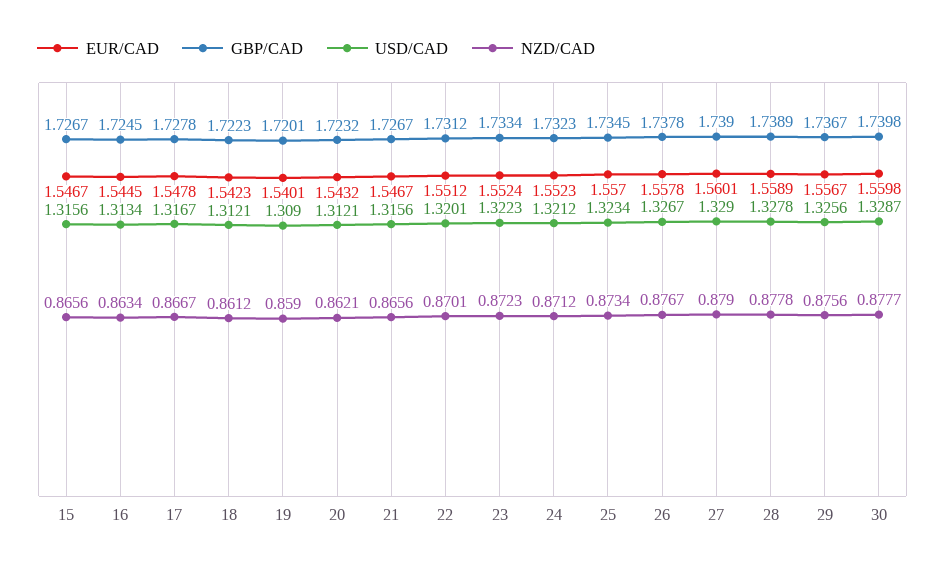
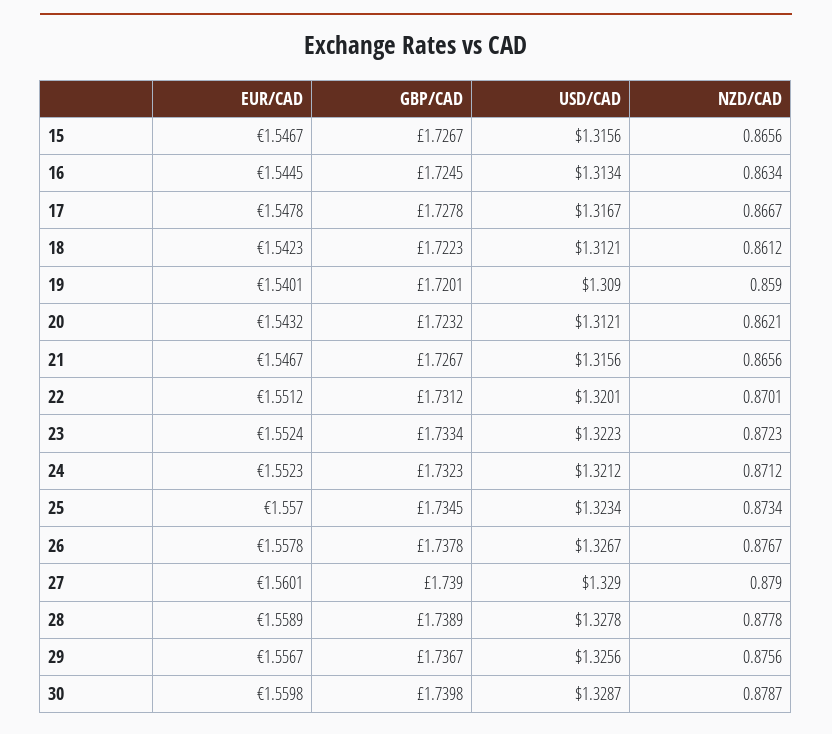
NZD/CAD, 30: 0.8777 -> 0.8787

